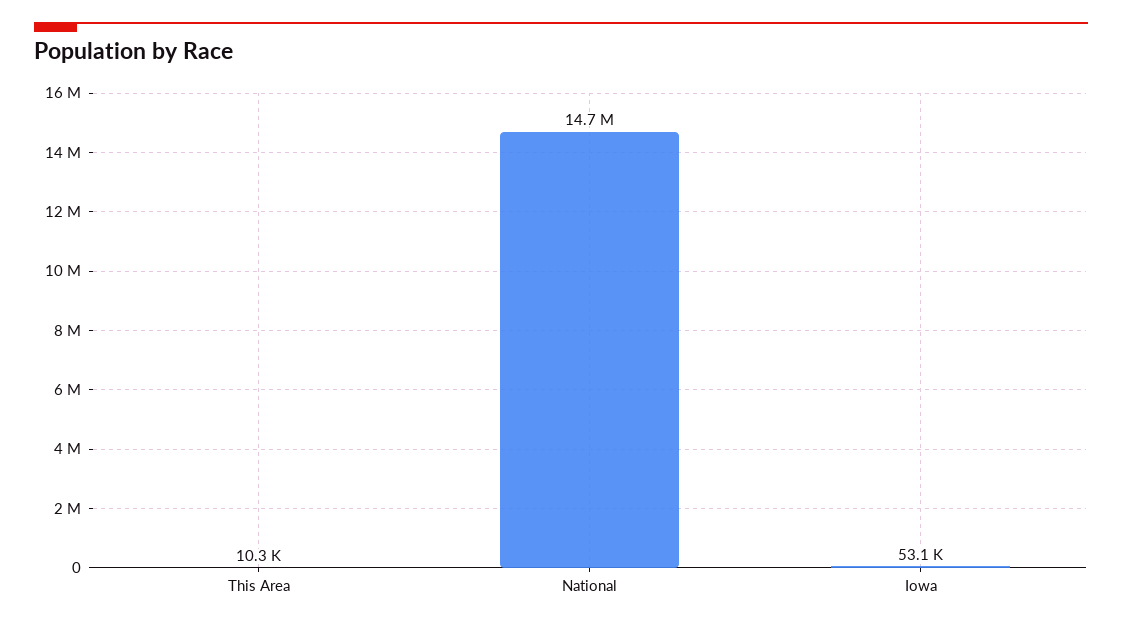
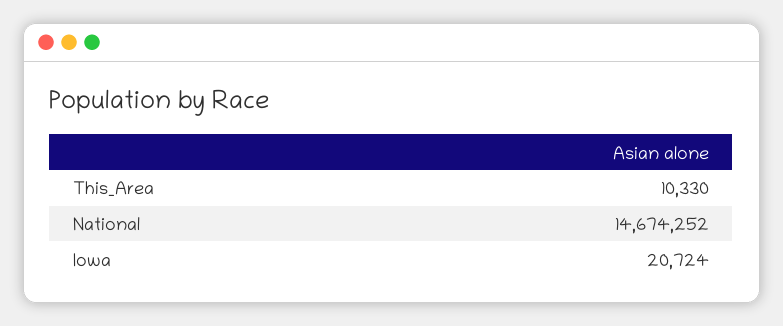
Iowa: 53100 -> 20724

